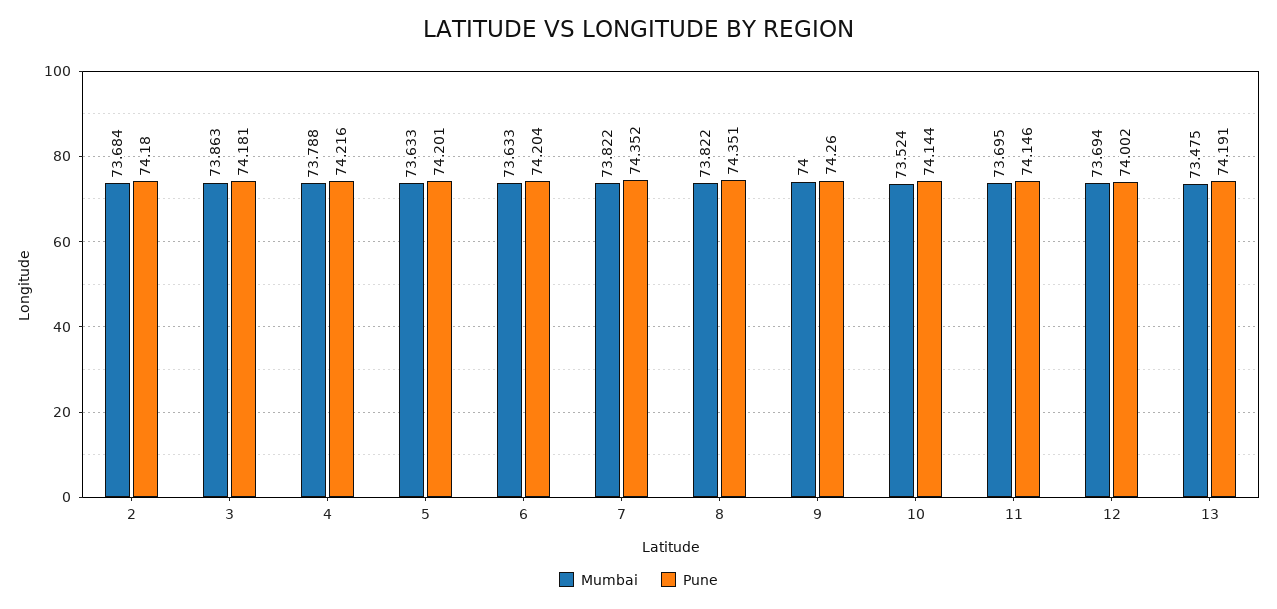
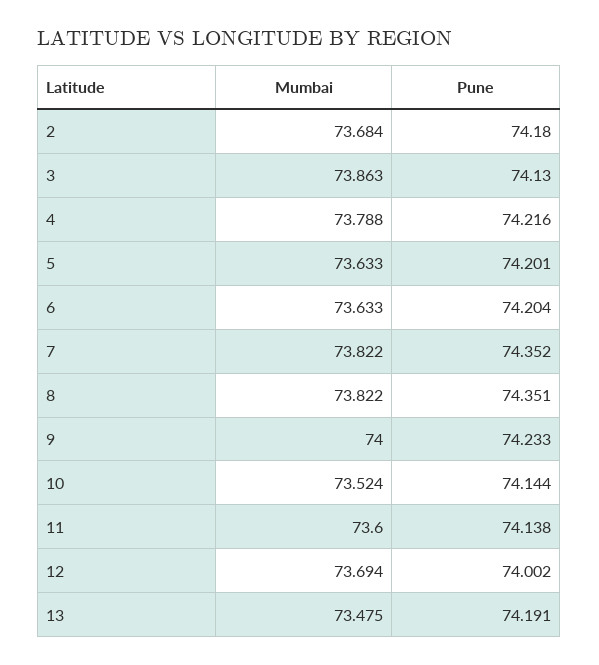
Pune, 3: 74.181 -> 74.13
Pune, 9: 74.26 -> 74.233
Mumbai, 11: 73.695 -> 73.6
Pune, 11: 74.146 -> 74.138

